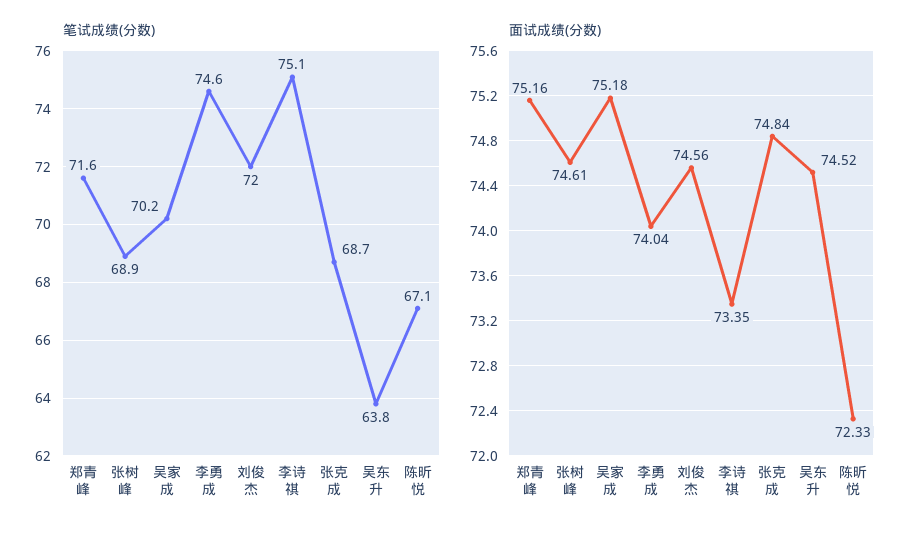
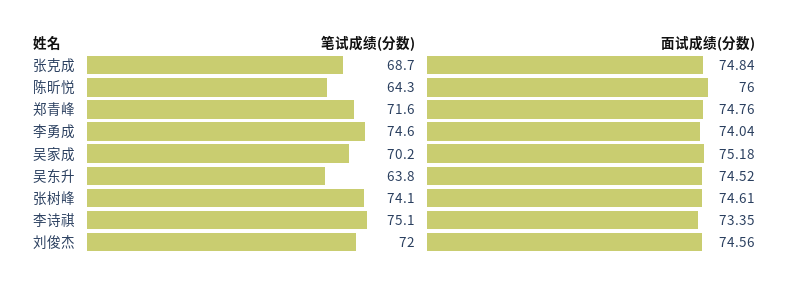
笔试成绩(分数), 张树峰: 68.9 -> 74.1
笔试成绩(分数), 陈昕悦: 67.1 -> 64.3
面试成绩(分数), 郑青峰: 75.16 -> 74.76
面试成绩(分数), 陈昕悦: 72.33 -> 76

